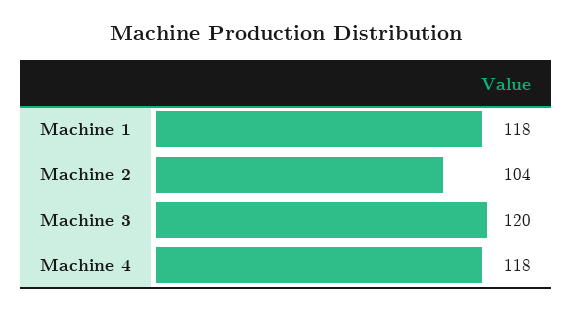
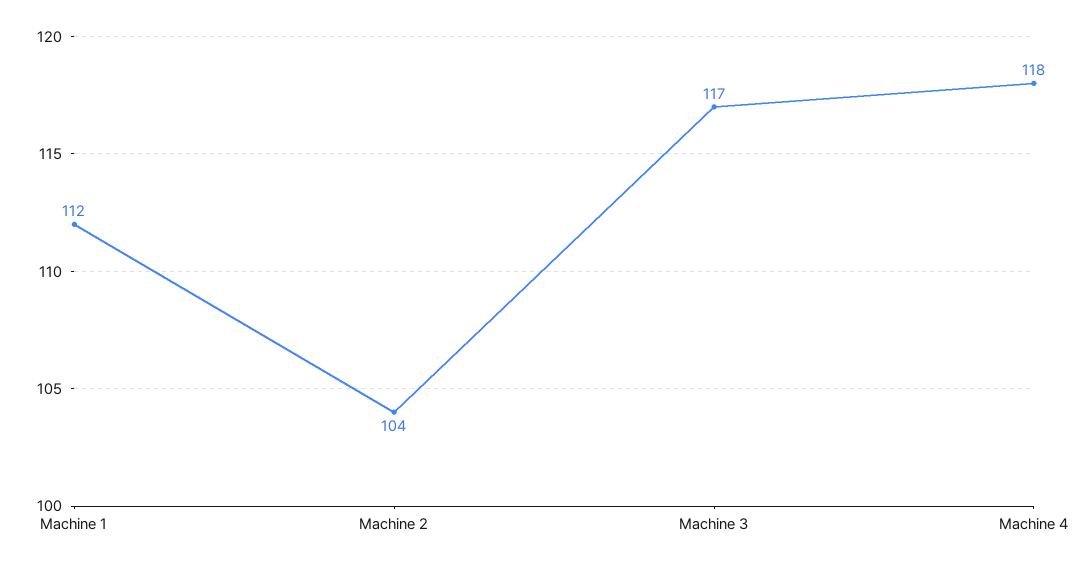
Machine 1: 118 -> 112
Machine 3: 120 -> 117

